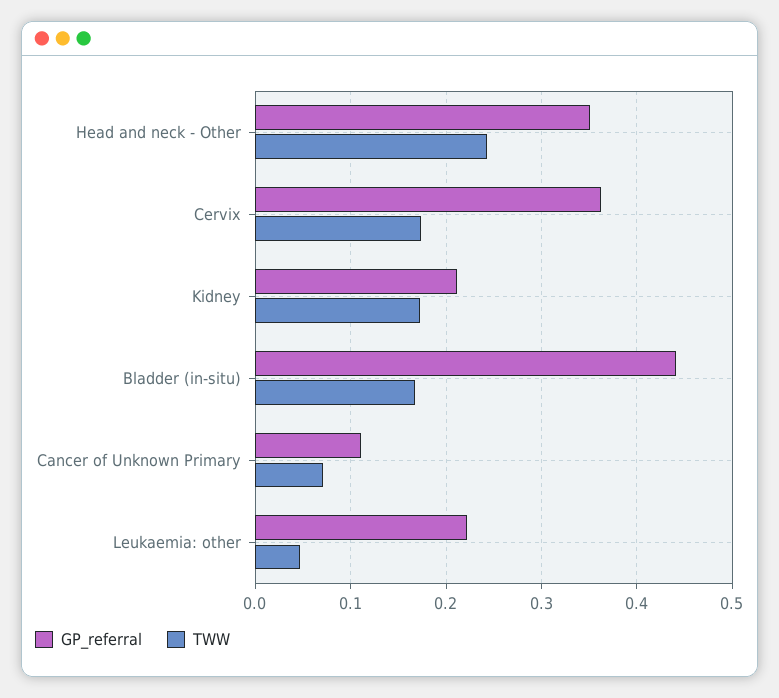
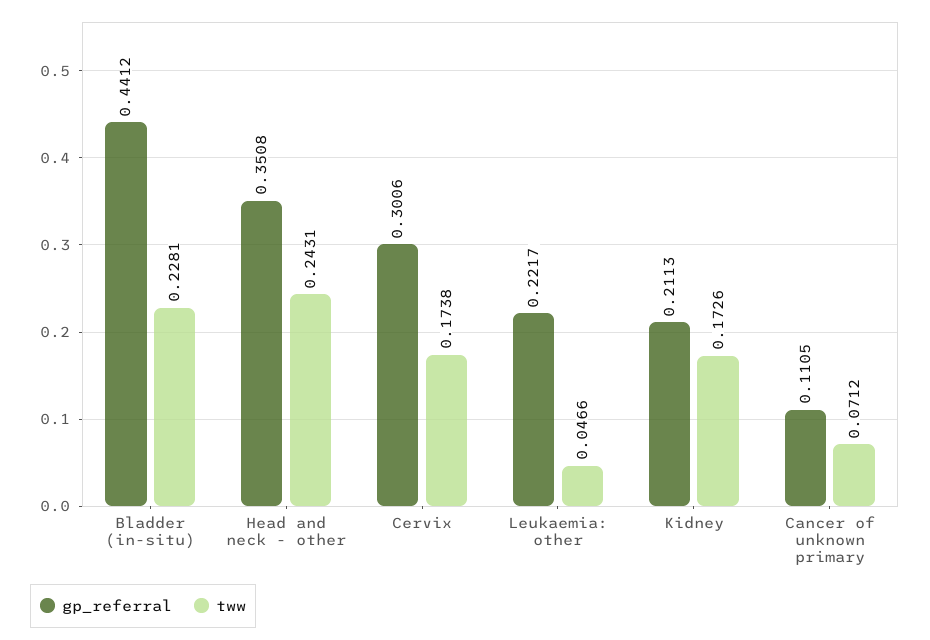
GP_referral, Cervix: 0.36 -> 0.3006
TWW, Bladder (in-situ): 0.17 -> 0.2281

